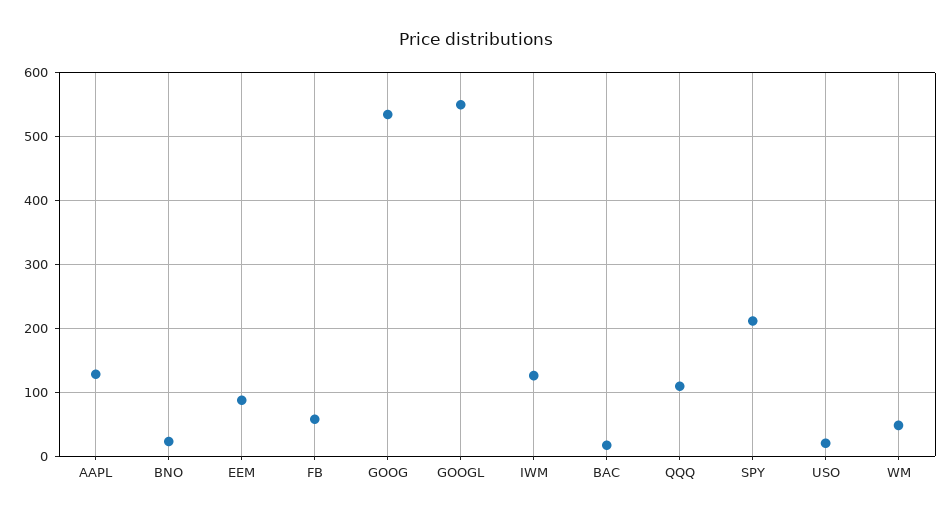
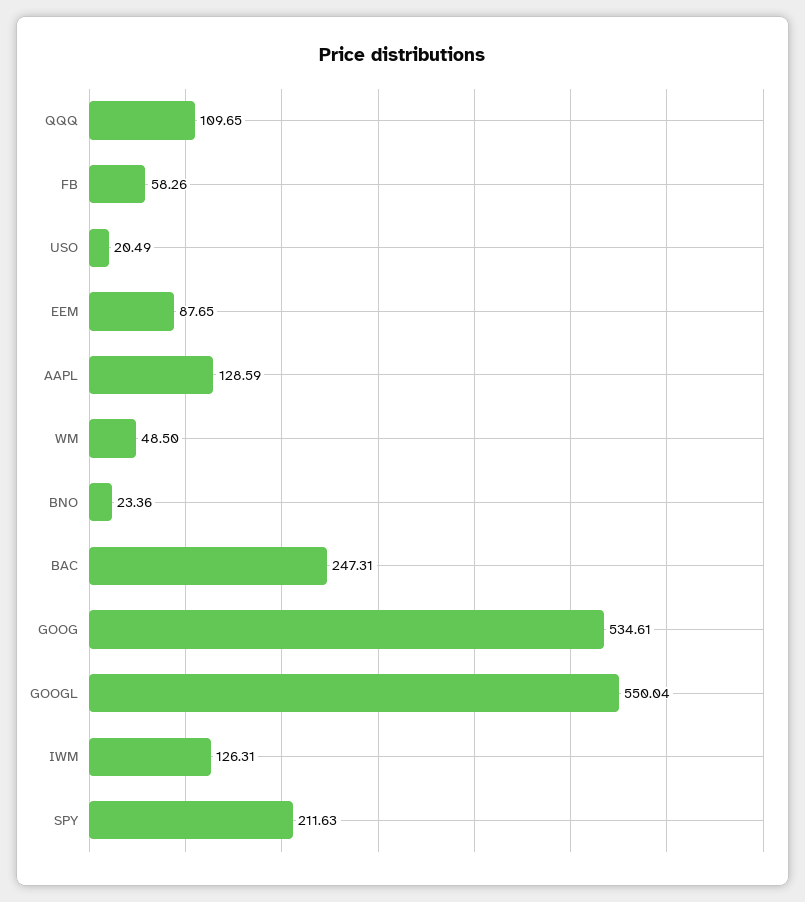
BAC: 20 -> 247.31

